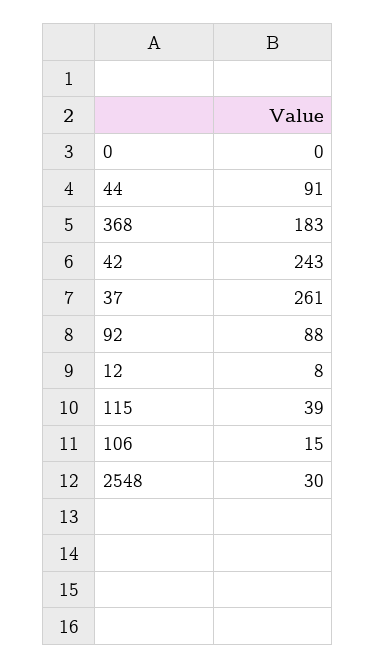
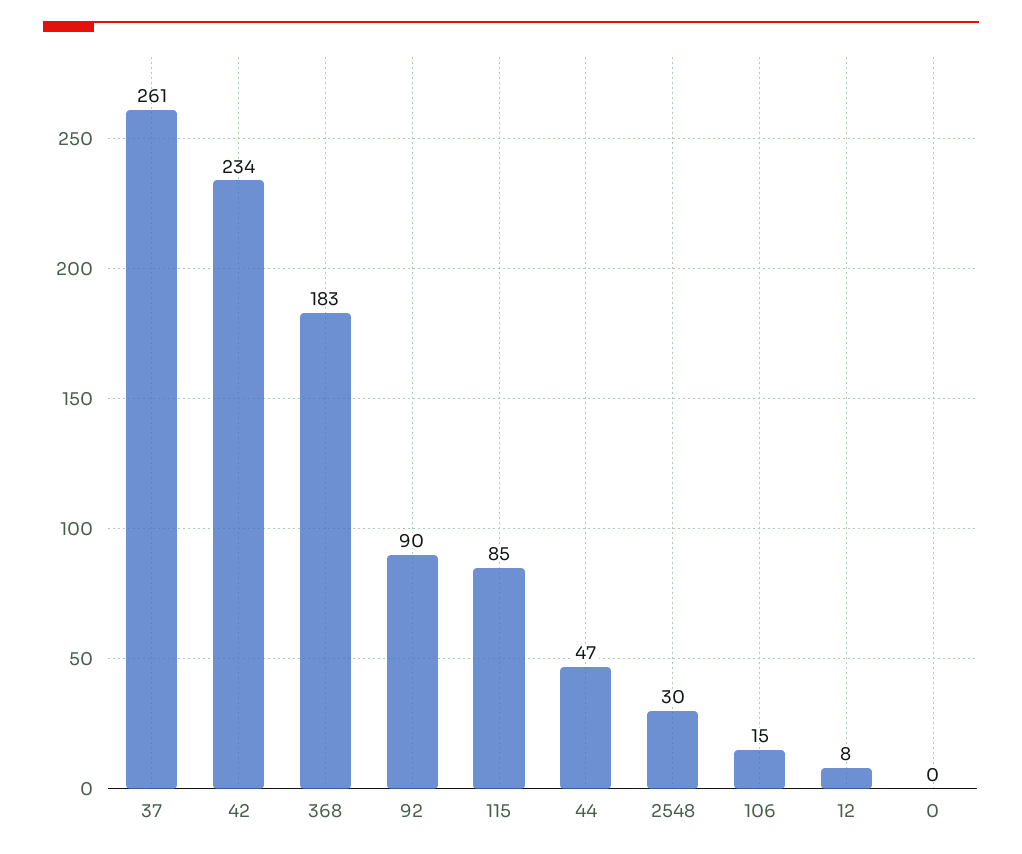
44: 91 -> 47
42: 243 -> 234
92: 88 -> 90
115: 39 -> 85

